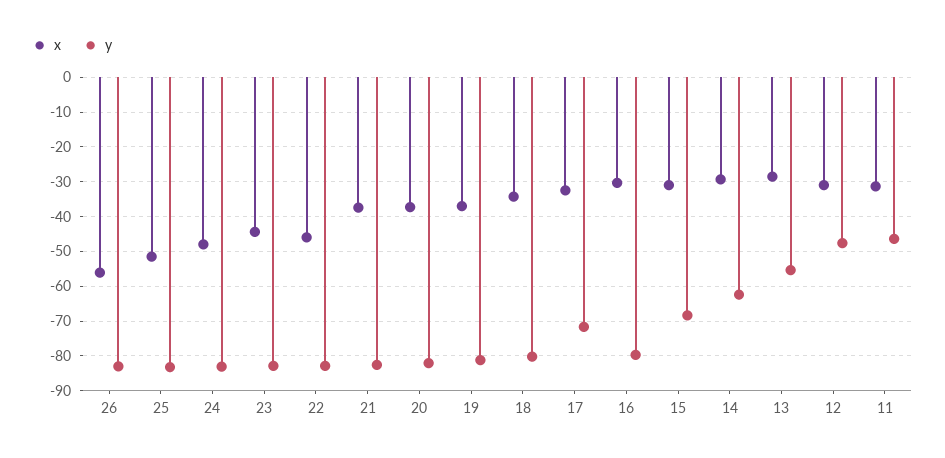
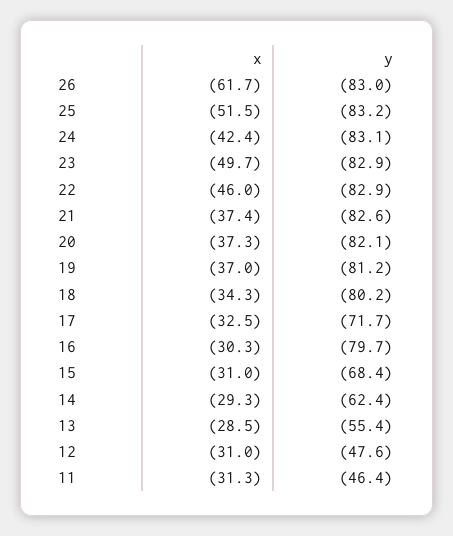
x, 26: -56 -> -61.7
x, 24: -48 -> -42.4
x, 23: -44 -> -49.7

